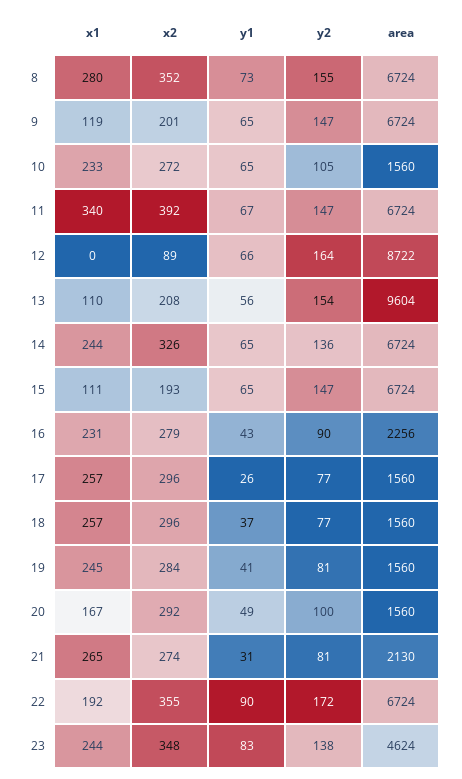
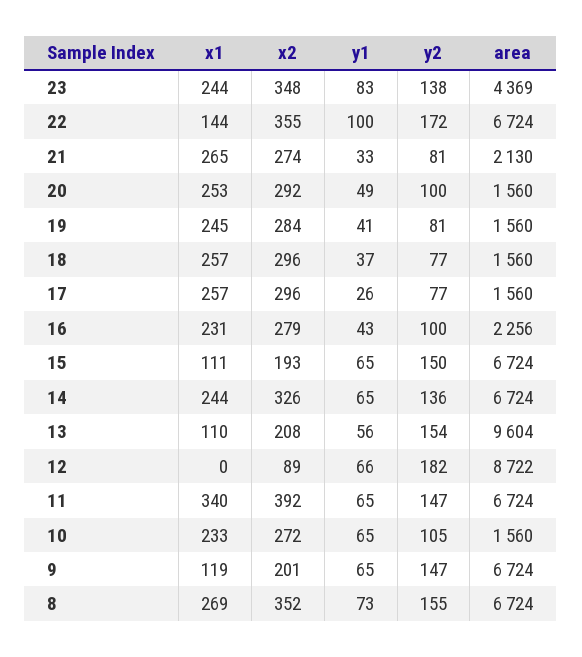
x1, 8: 280 -> 269
y1, 11: 67 -> 65
y2, 12: 164 -> 182
y2, 15: 147 -> 150
y2, 16: 90 -> 100
x1, 20: 167 -> 253
y1, 21: 31 -> 33
x1, 22: 192 -> 144
y1, 22: 90 -> 100
area, 23: 4624 -> 4369

